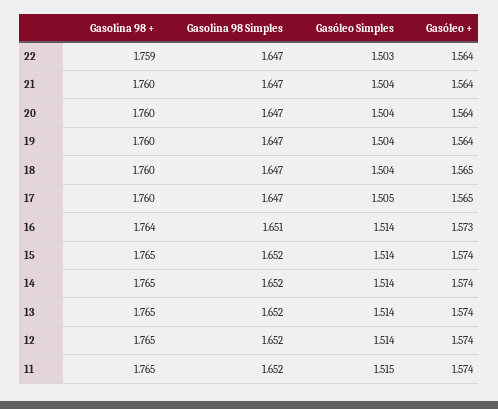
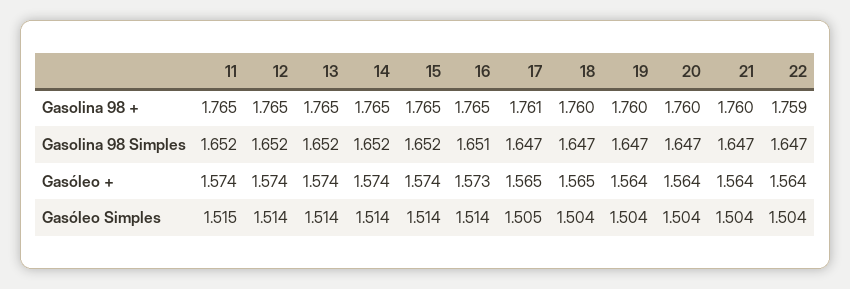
Gasóleo Simples, 22: 1.503 -> 1.504
Gasolina 98 +, 17: 1.76 -> 1.761
Gasolina 98 +, 16: 1.764 -> 1.765

